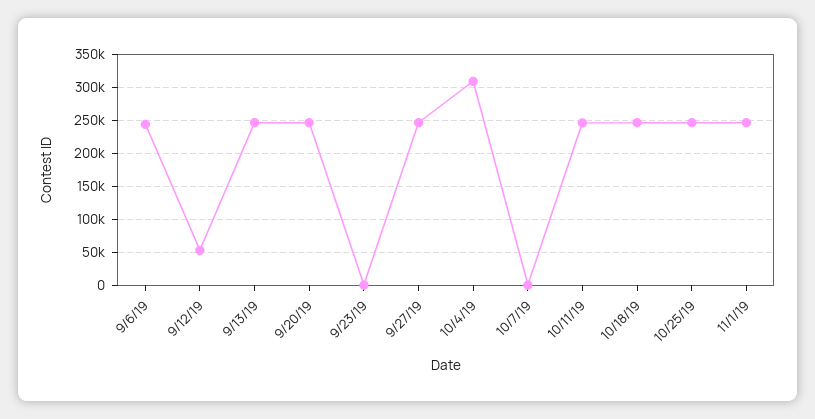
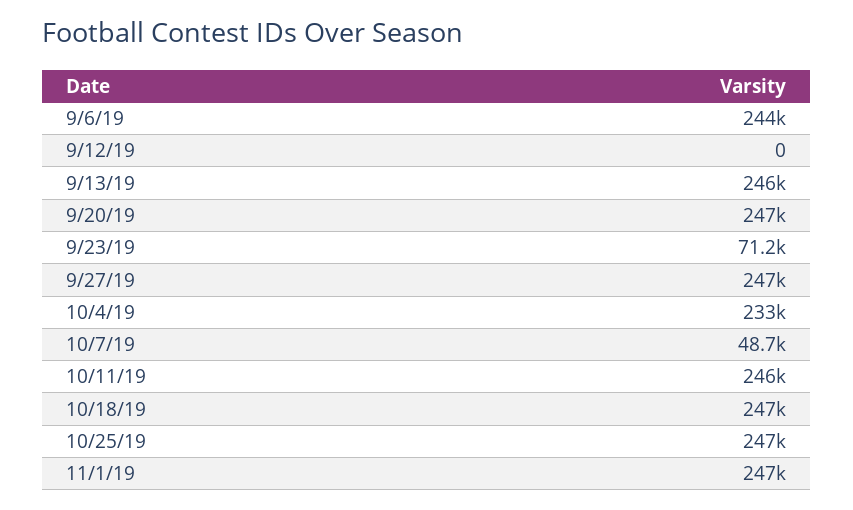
9/12/19: 50000 -> 0
9/23/19: 0 -> 71200
10/4/19: 310000 -> 233000
10/7/19: 0 -> 48700

